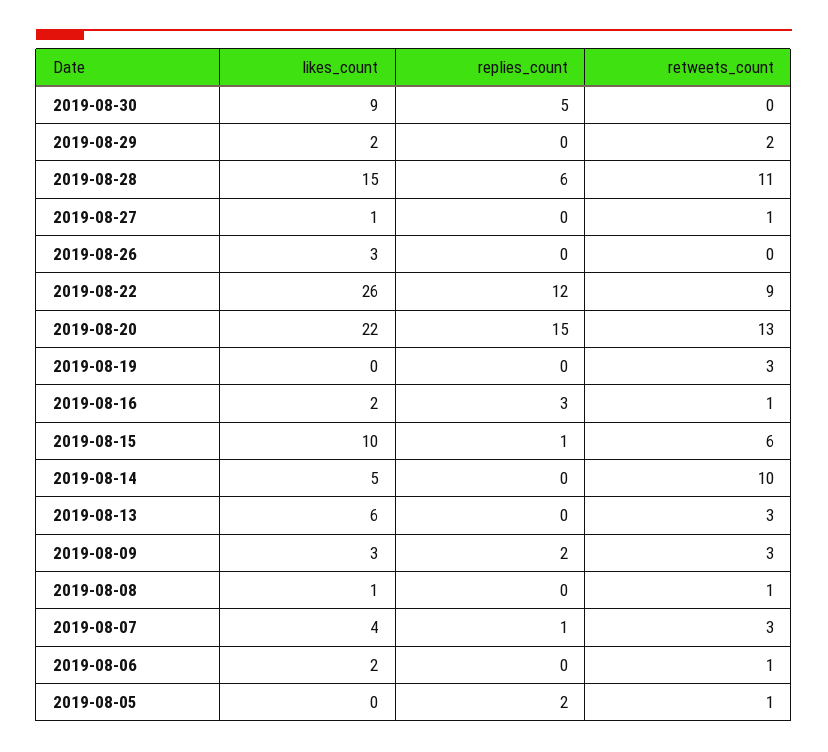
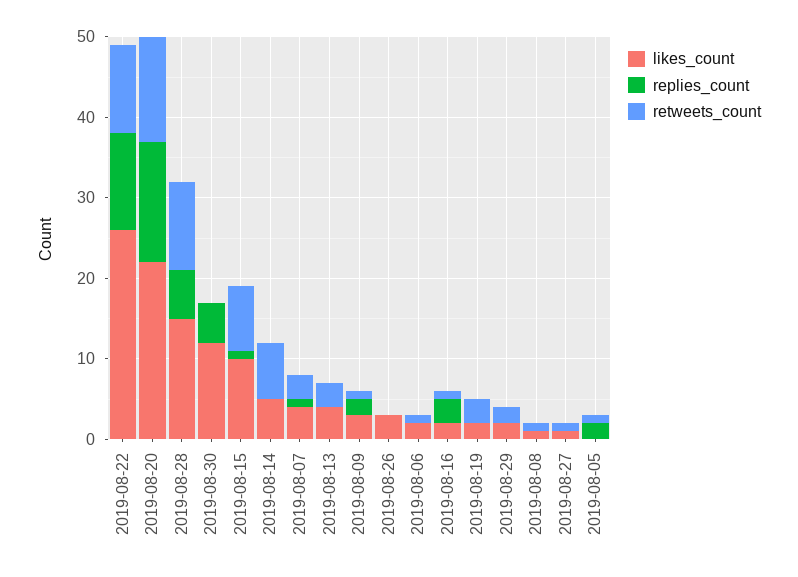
likes_count, 2019-08-30: 9 -> 12
retweets_count, 2019-08-22: 9 -> 11
likes_count, 2019-08-19: 0 -> 2
retweets_count, 2019-08-15: 6 -> 8
retweets_count, 2019-08-14: 10 -> 7
likes_count, 2019-08-13: 6 -> 4
retweets_count, 2019-08-09: 3 -> 1

